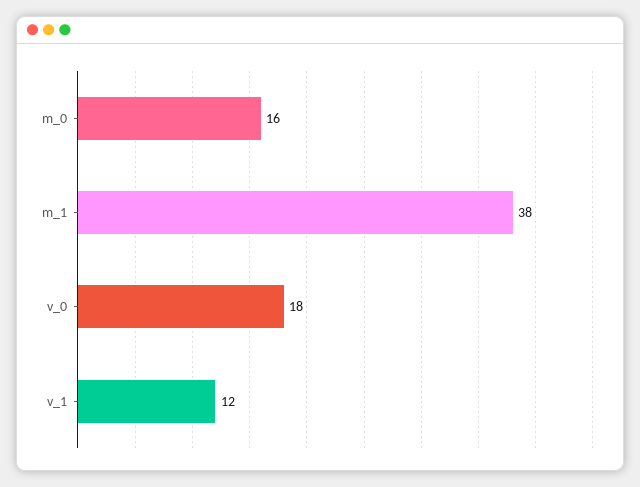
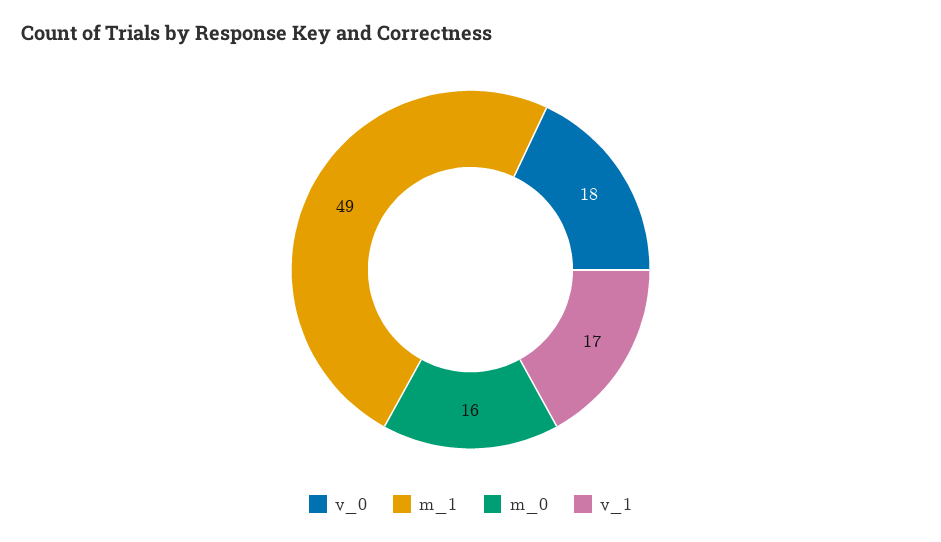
m_1: 38 -> 49
v_1: 12 -> 17

